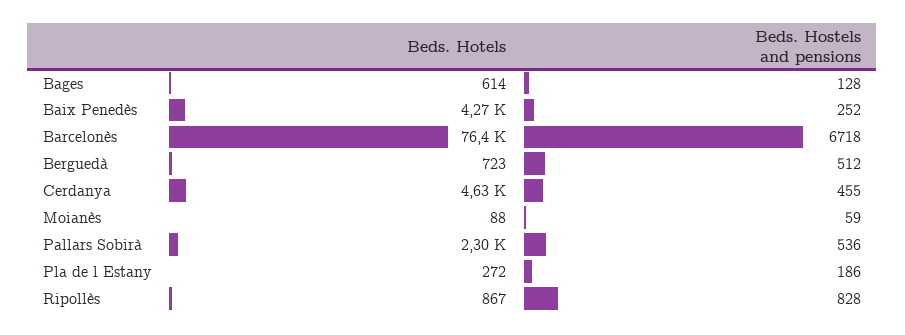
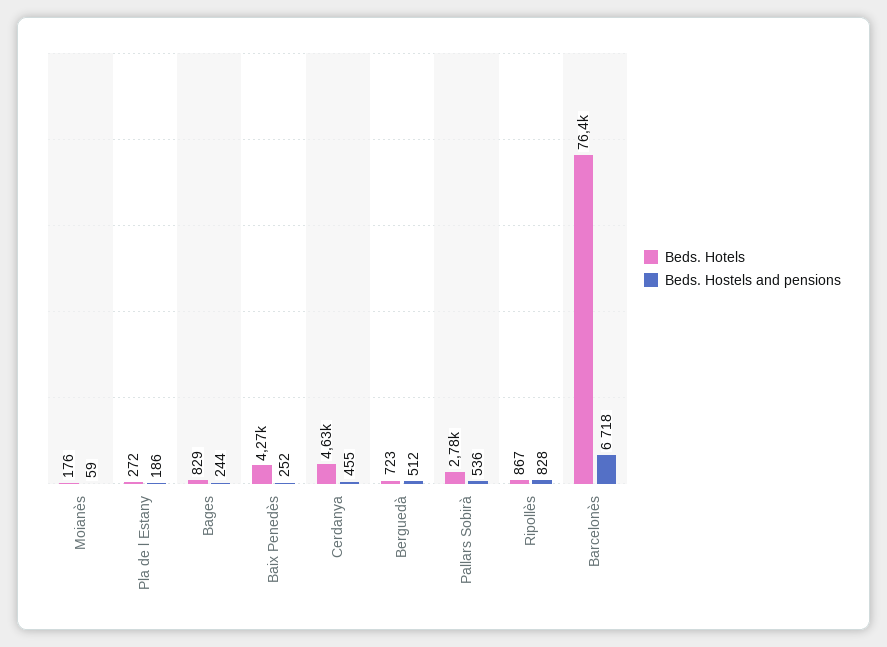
Beds. Hotels, Bages: 614 -> 829
Beds. Hostels and pensions, Bages: 128 -> 244
Beds. Hotels, Moianès: 88 -> 176
Beds. Hotels, Pallars Sobirà: 2300 -> 2780

